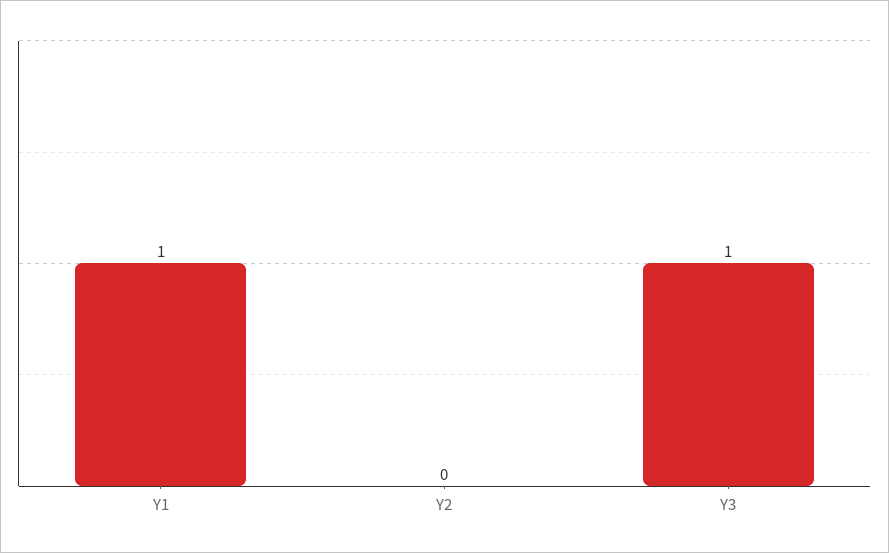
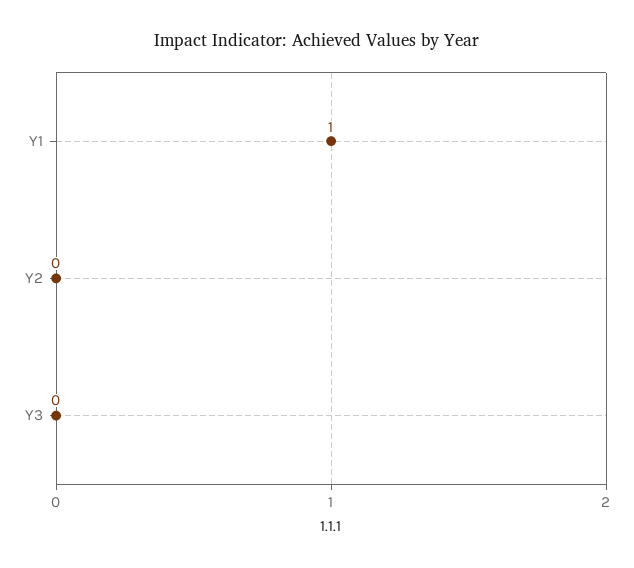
Y3: 1 -> 0

